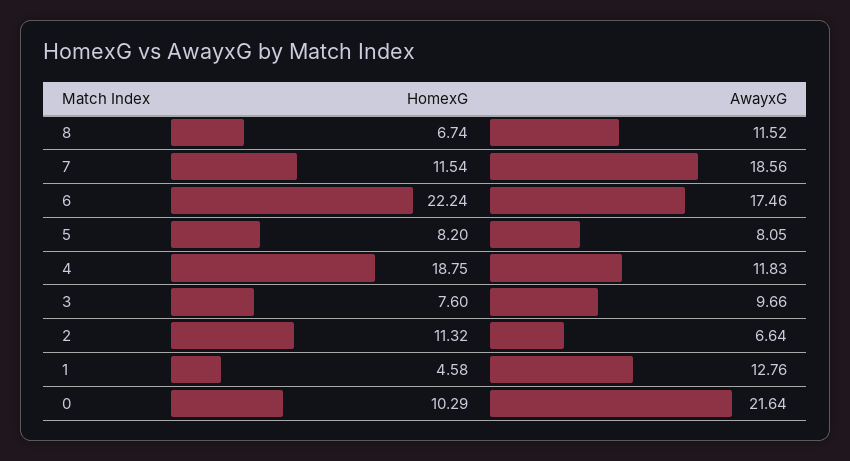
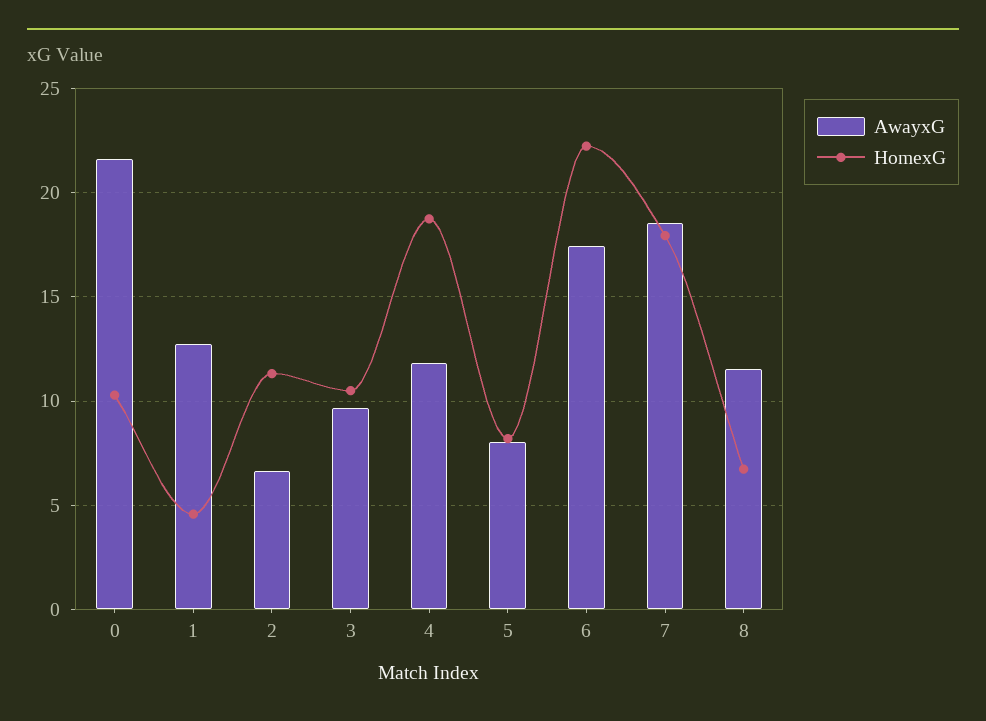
HomexG, 7: 11.54 -> 18
HomexG, 3: 7.6 -> 10.5

